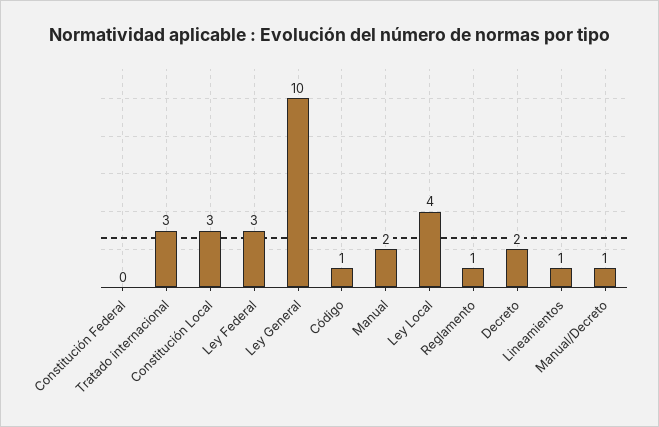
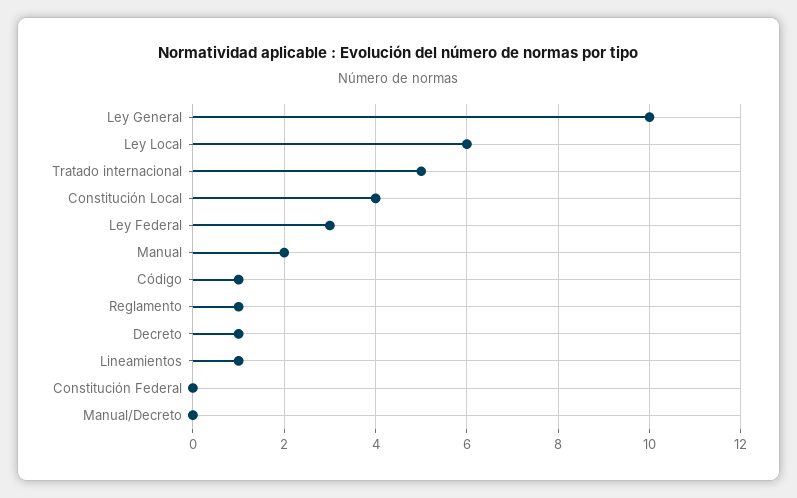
Tratado internacional: 3 -> 5
Constitución Local: 3 -> 4
Ley Local: 4 -> 6
Decreto: 2 -> 1
Manual/Decreto: 1 -> 0

